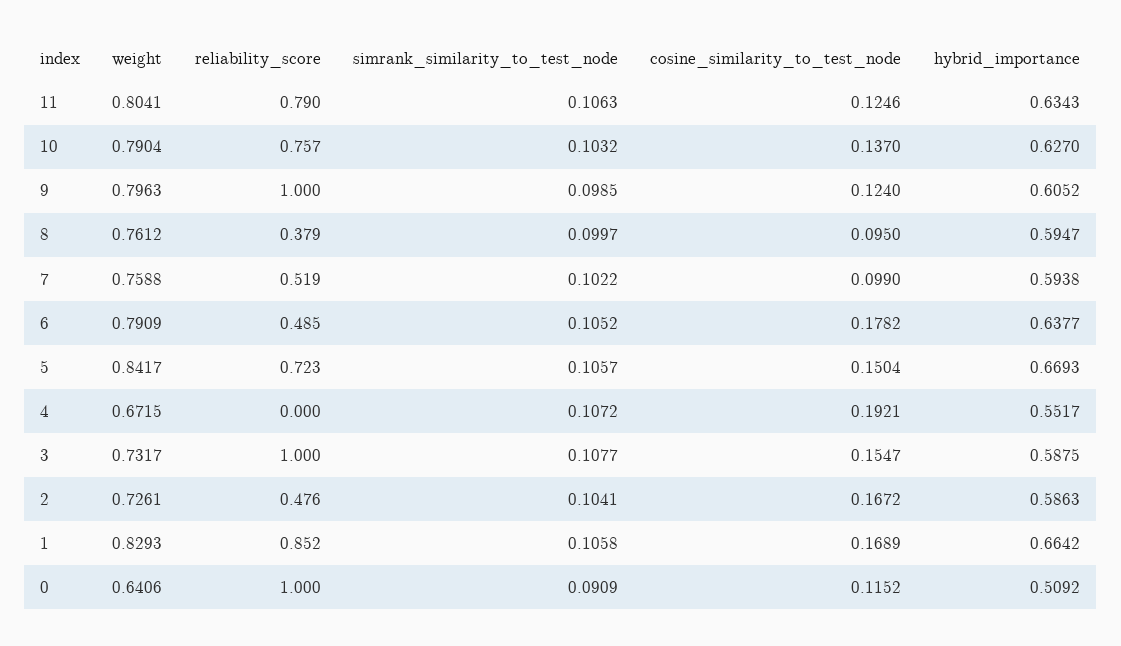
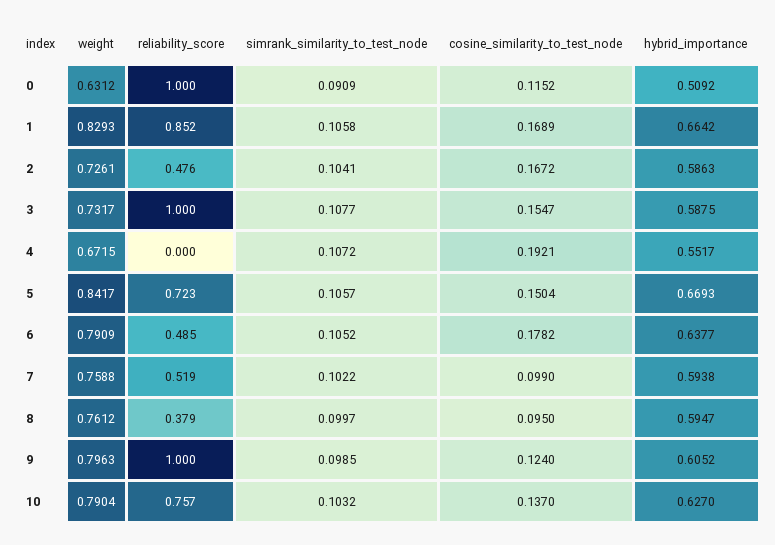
weight, 11: 0.8041 -> none
reliability_score, 11: 0.79 -> none
simrank_similarity_to_test_node, 11: 0.1063 -> none
cosine_similarity_to_test_node, 11: 0.1246 -> none
hybrid_importance, 11: 0.6343 -> none
weight, 0: 0.6406 -> 0.6312

